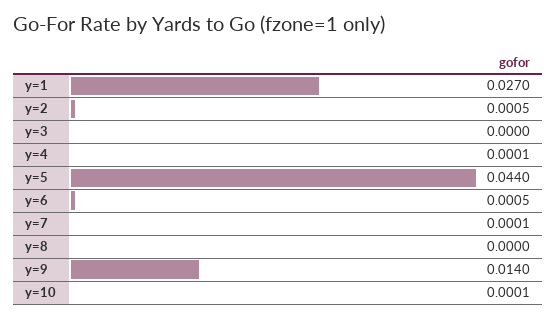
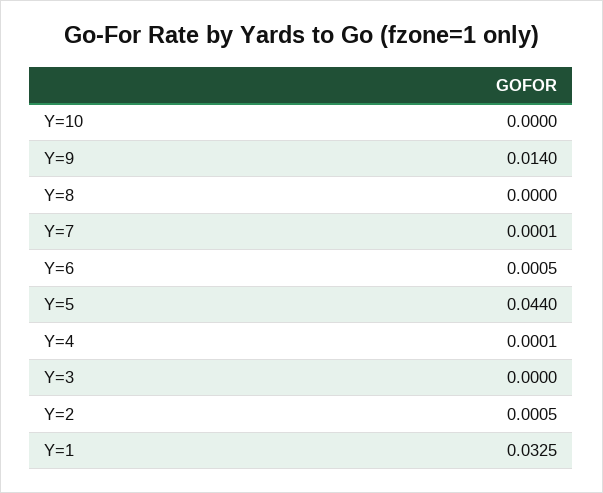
y=1: 0.027 -> 0.0325
y=10: 0.0001 -> 0

